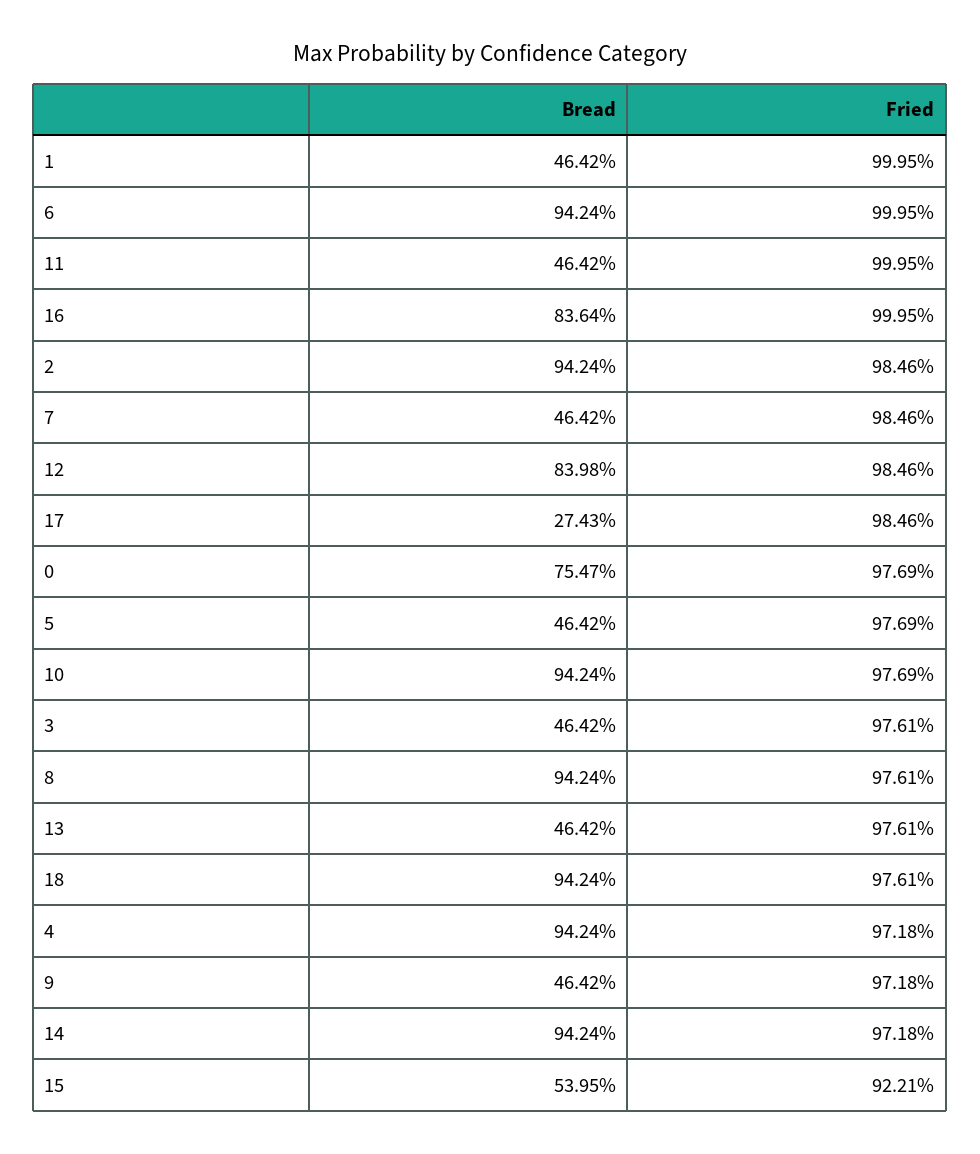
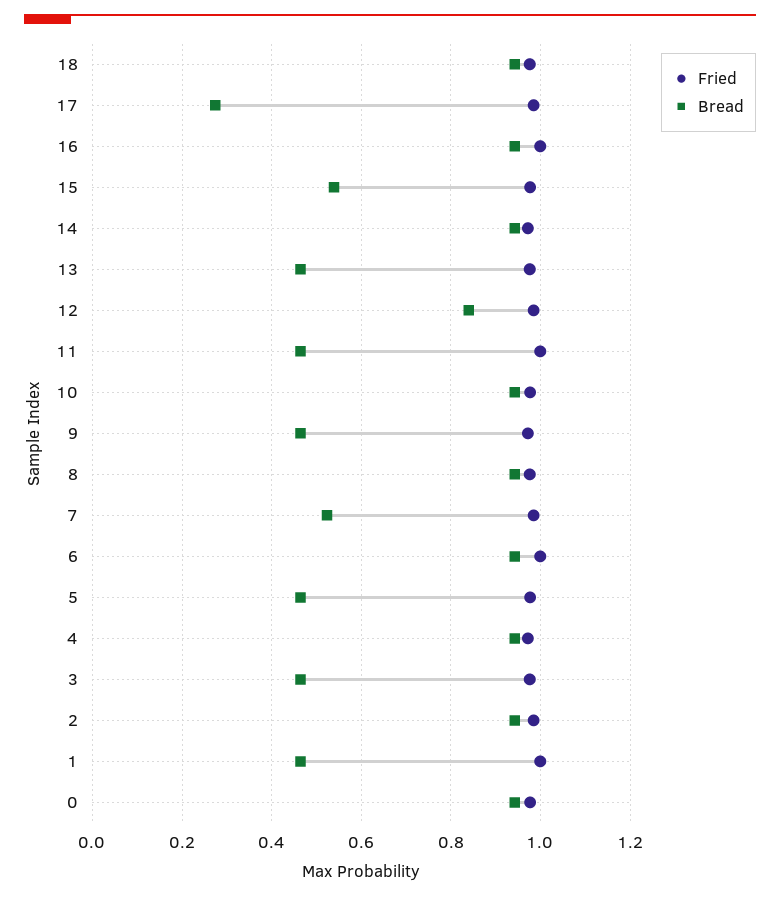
Bread, 16: 0.8364 -> 0.94
Bread, 7: 0.4642 -> 0.52
Bread, 0: 0.7547 -> 0.94
Fried, 15: 0.9221 -> 0.98

